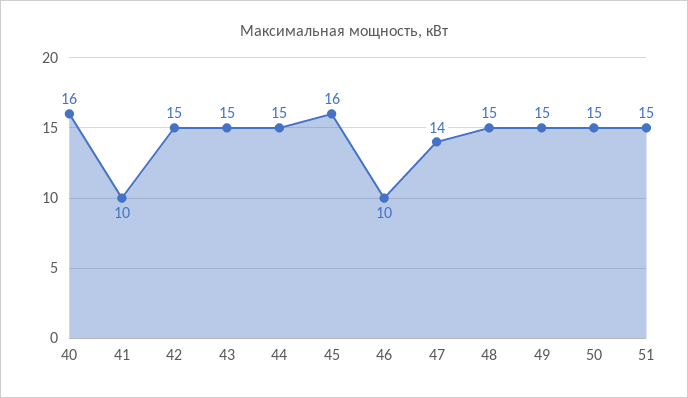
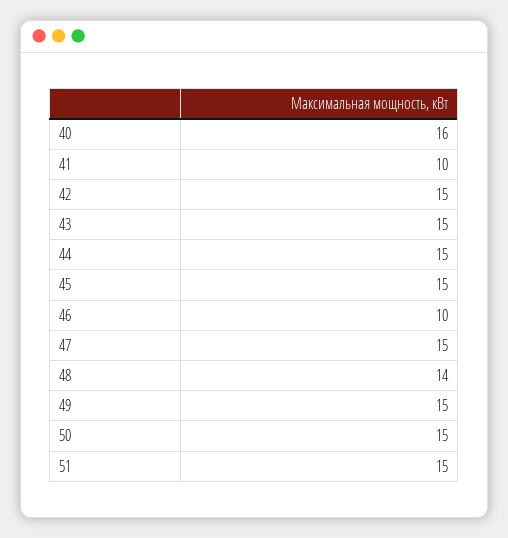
45: 16 -> 15
47: 14 -> 15
48: 15 -> 14

